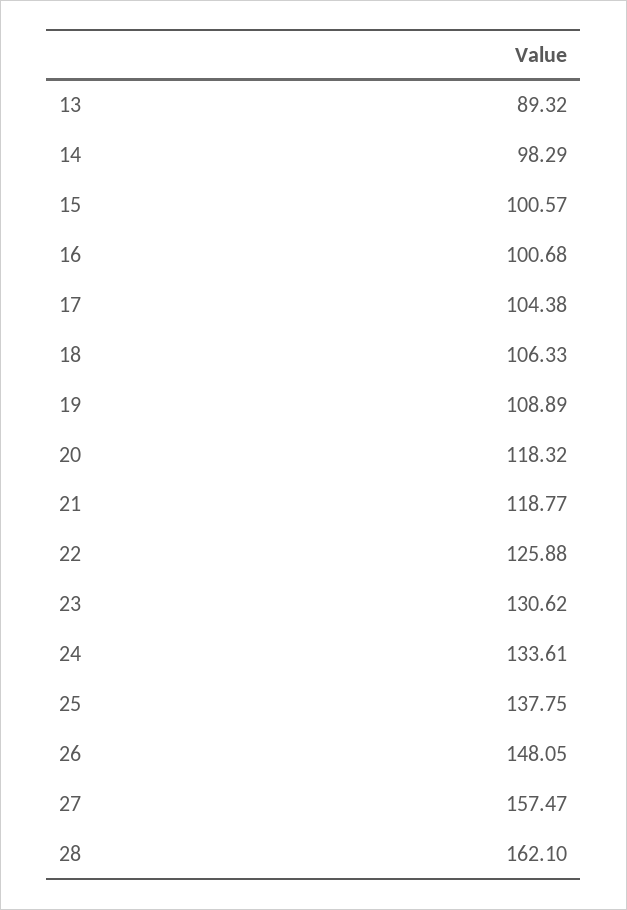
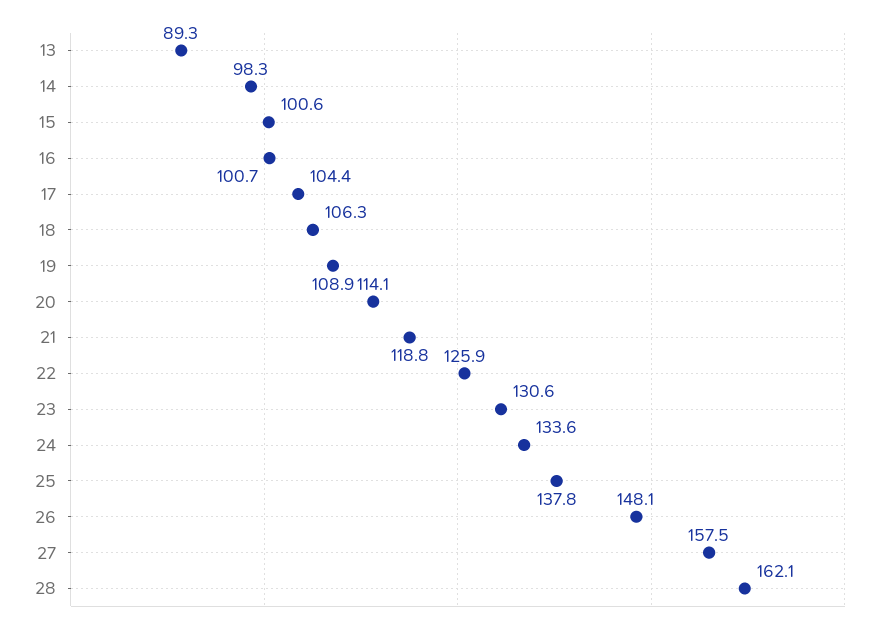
20: 118.32 -> 114.1

